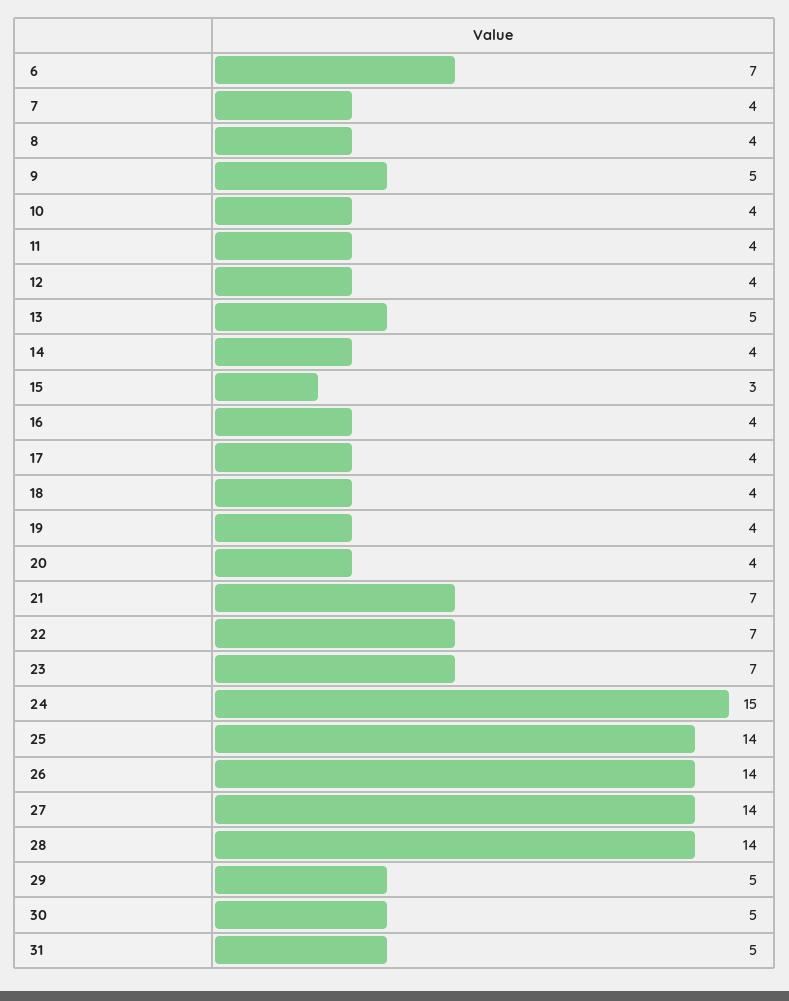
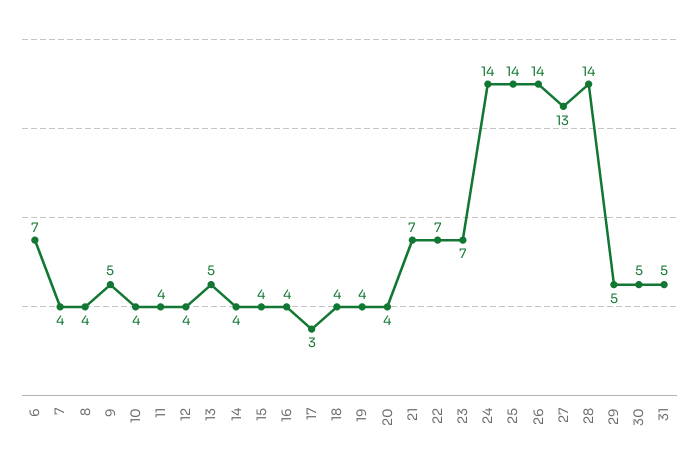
15: 3 -> 4
17: 4 -> 3
24: 15 -> 14
27: 14 -> 13

